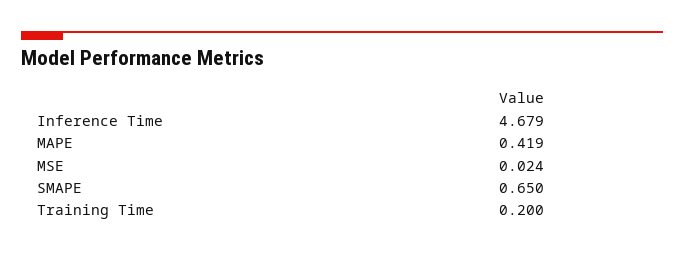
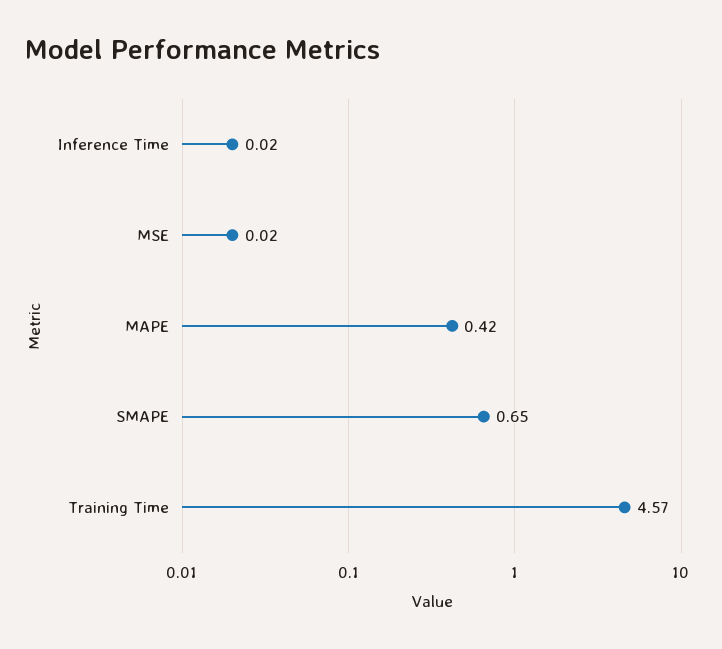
Inference Time: 4.679 -> 0.02
Training Time: 0.2 -> 4.57

